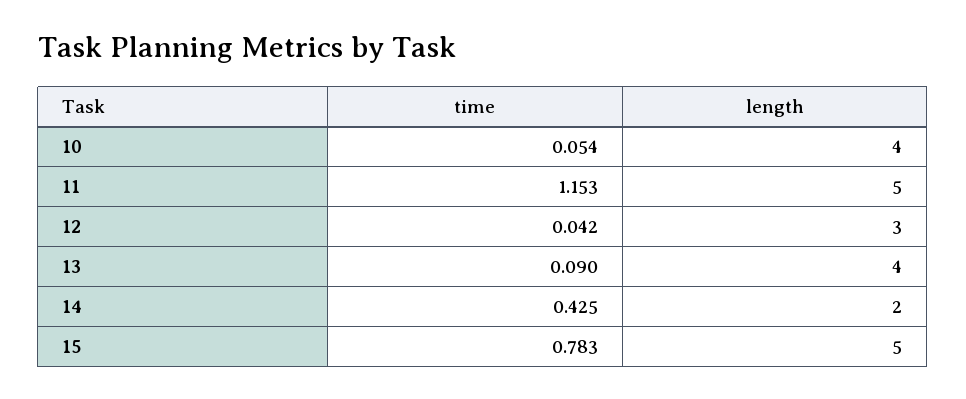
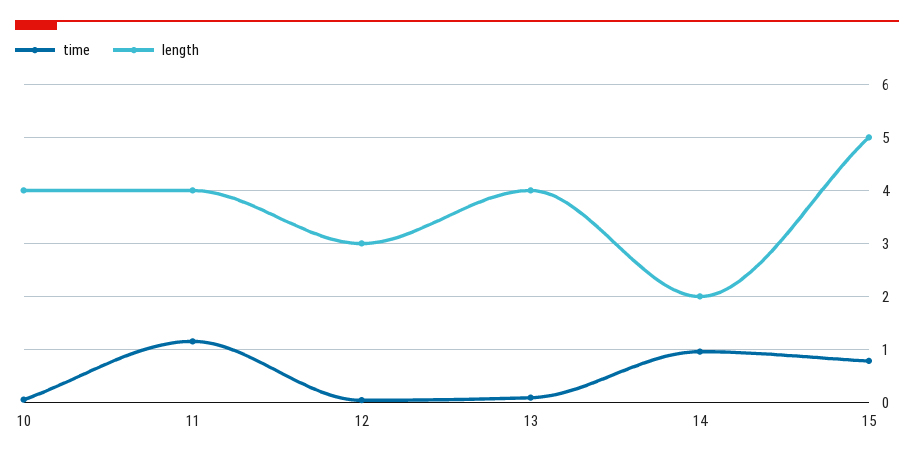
length, 11: 5 -> 4
time, 14: 0.425 -> 1

